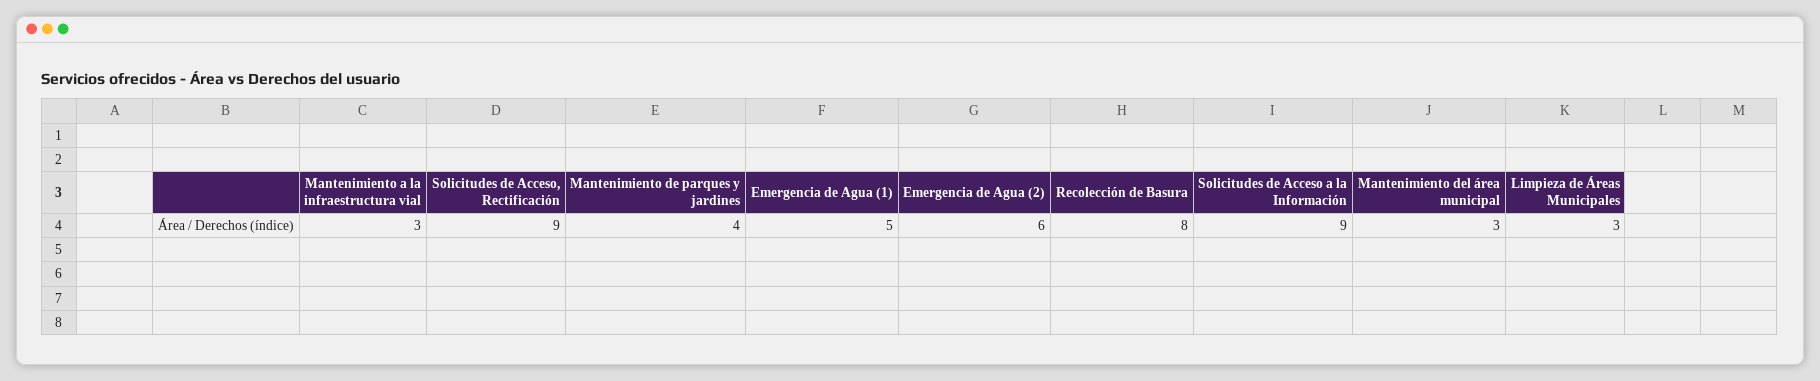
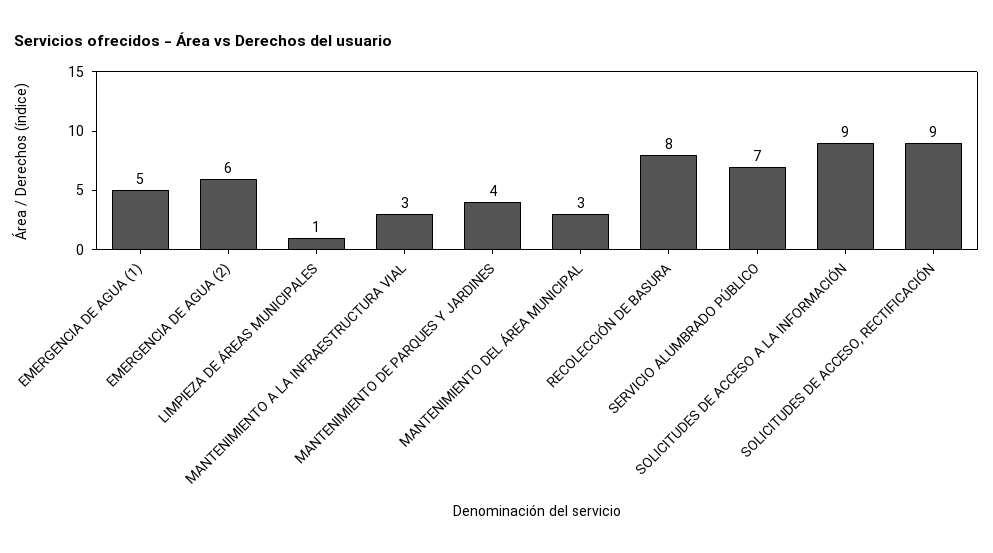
Limpieza de Áreas Municipales: 3 -> 1
SERVICIO ALUMBRADO PÚBLICO: none -> 7

